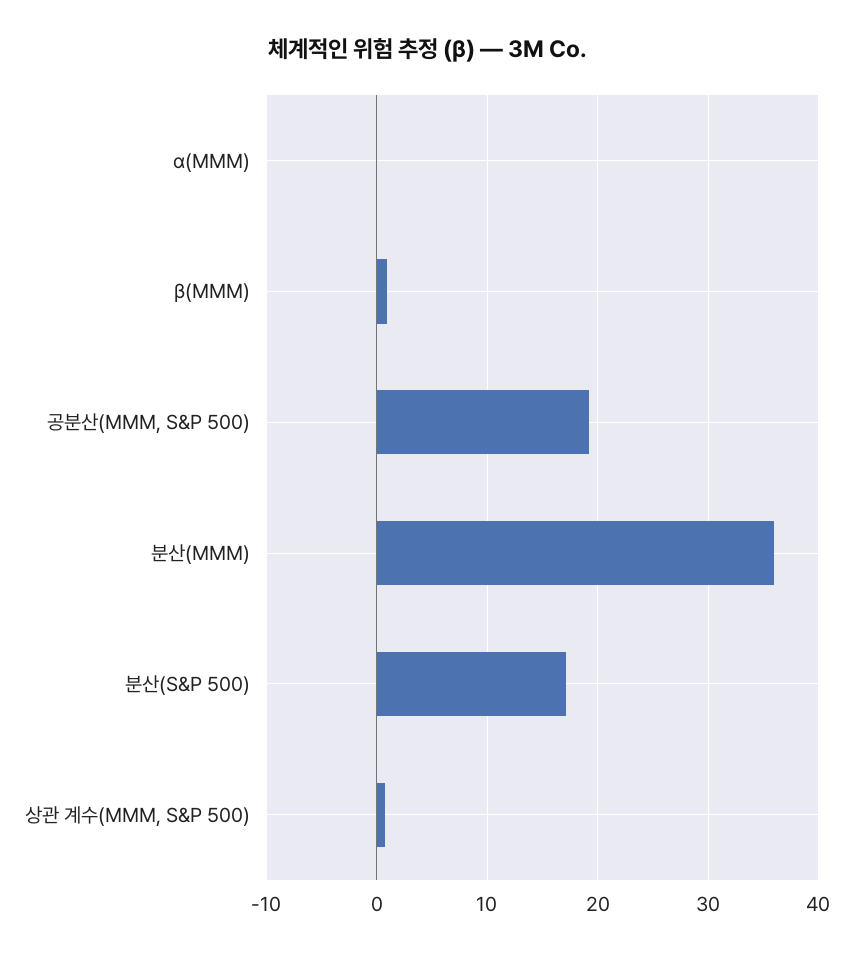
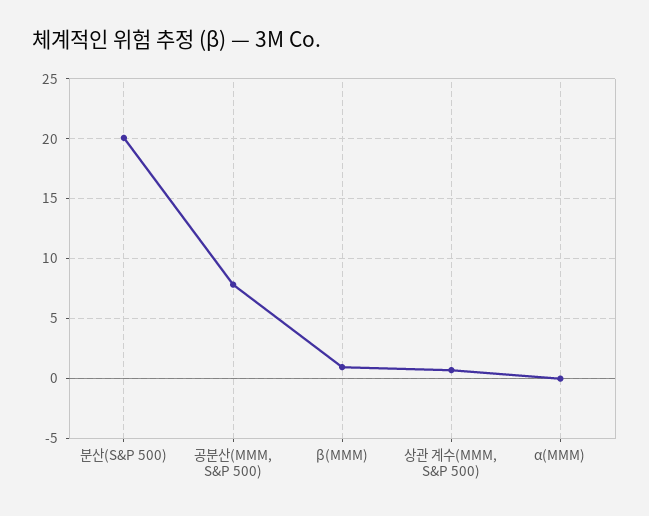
공분산(MMM, S&P 500): 19 -> 8
분산(MMM): 36 -> none
분산(S&P 500): 17 -> 20

